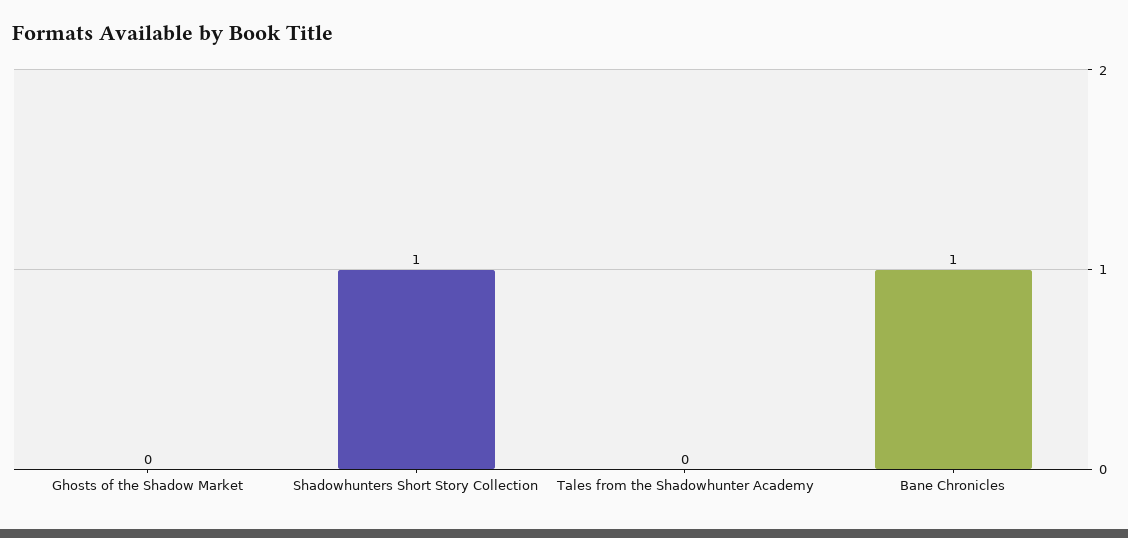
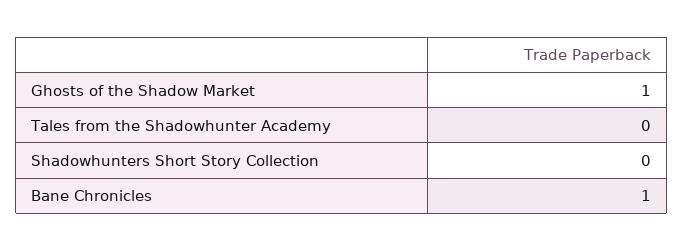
Ghosts of the Shadow Market: 0 -> 1
Shadowhunters Short Story Collection: 1 -> 0

